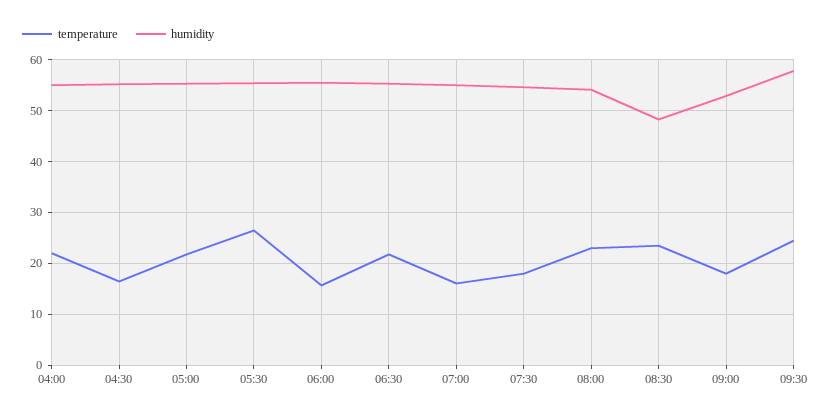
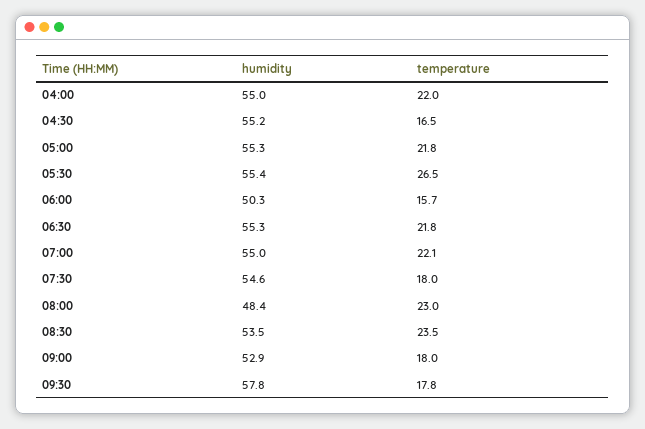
humidity, 06:00: 56 -> 50.3
temperature, 07:00: 16 -> 22.1
humidity, 08:00: 54 -> 48.4
humidity, 08:30: 48 -> 53.5
temperature, 09:30: 24 -> 17.8

